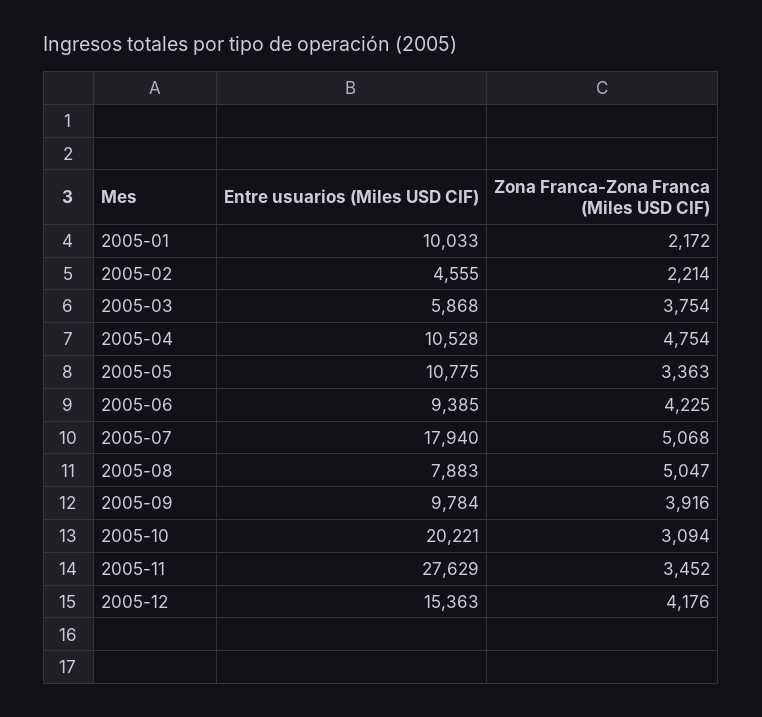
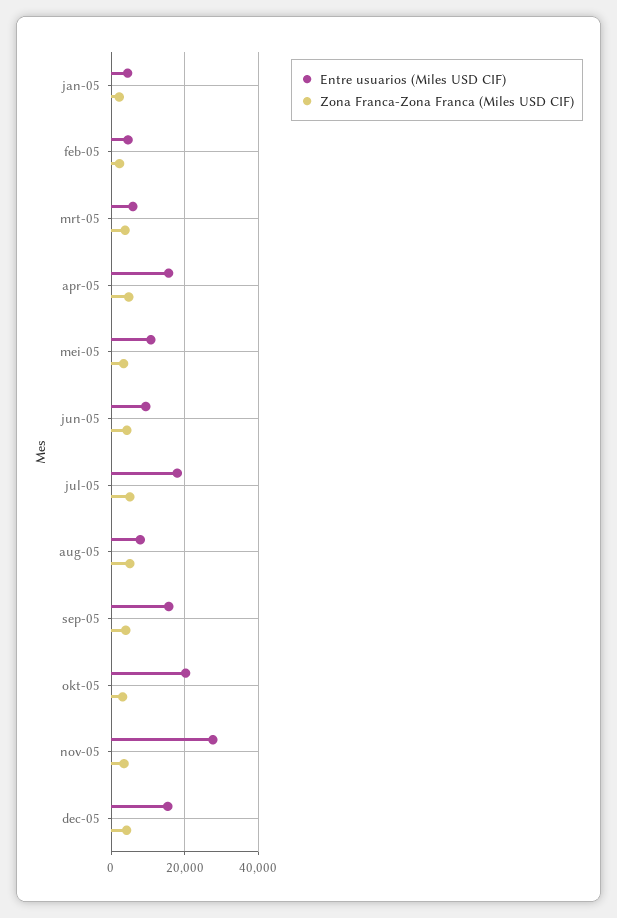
Entre usuarios (Miles USD CIF), 2005-01: 10033 -> 4000
Entre usuarios (Miles USD CIF), 2005-04: 10528 -> 16000
Entre usuarios (Miles USD CIF), 2005-09: 9784 -> 16000

